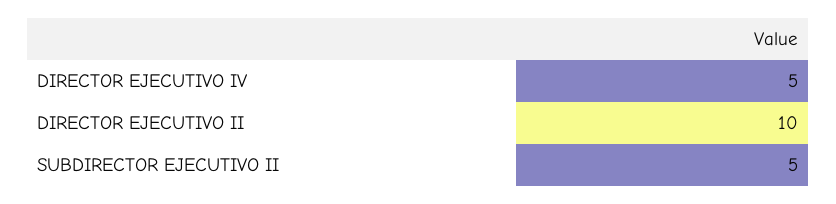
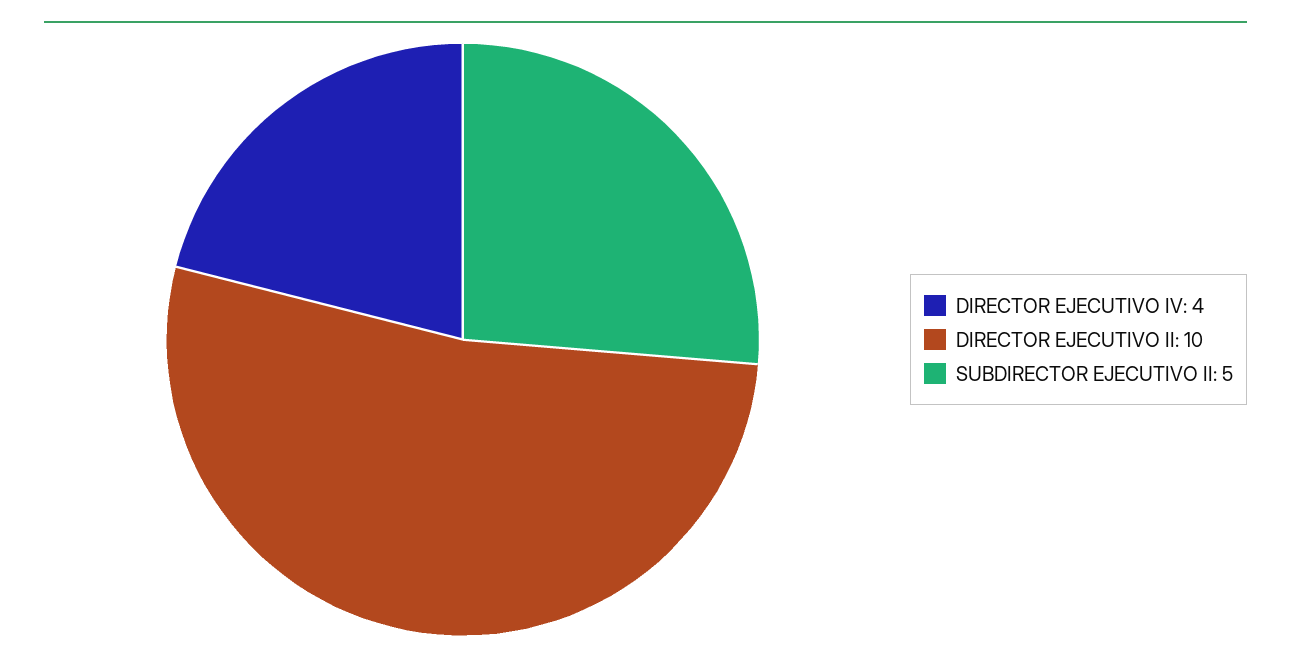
DIRECTOR EJECUTIVO IV: 5 -> 4

